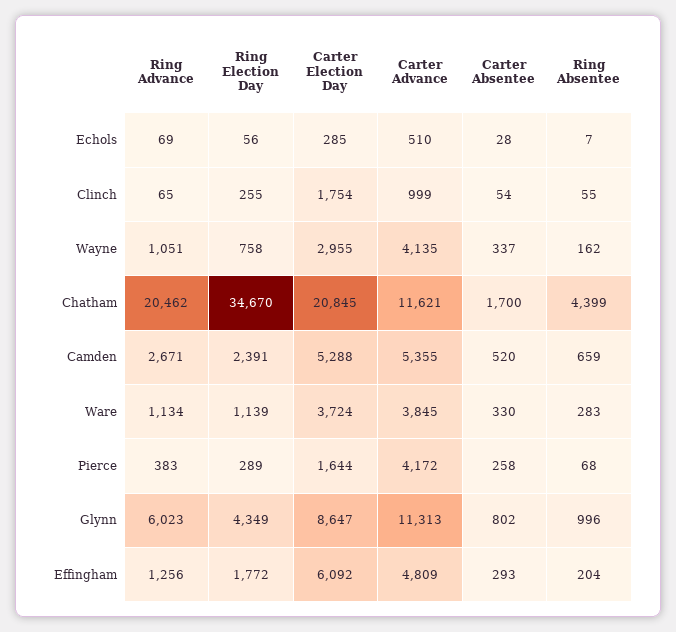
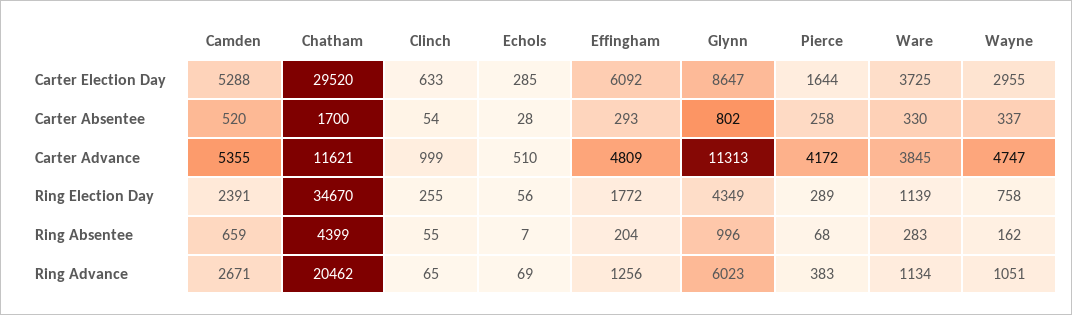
Carter Election Day, Clinch: 1754 -> 633
Carter Advance, Wayne: 4135 -> 4747
Carter Election Day, Chatham: 20845 -> 29520
Carter Election Day, Ware: 3724 -> 3725

